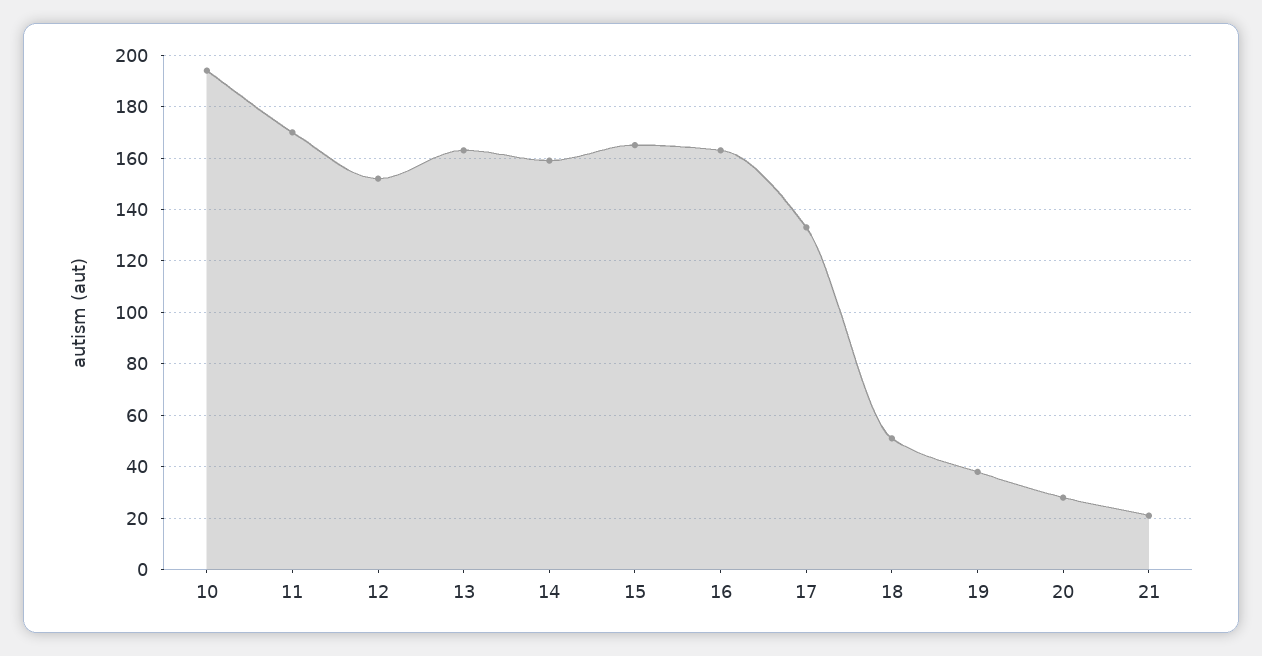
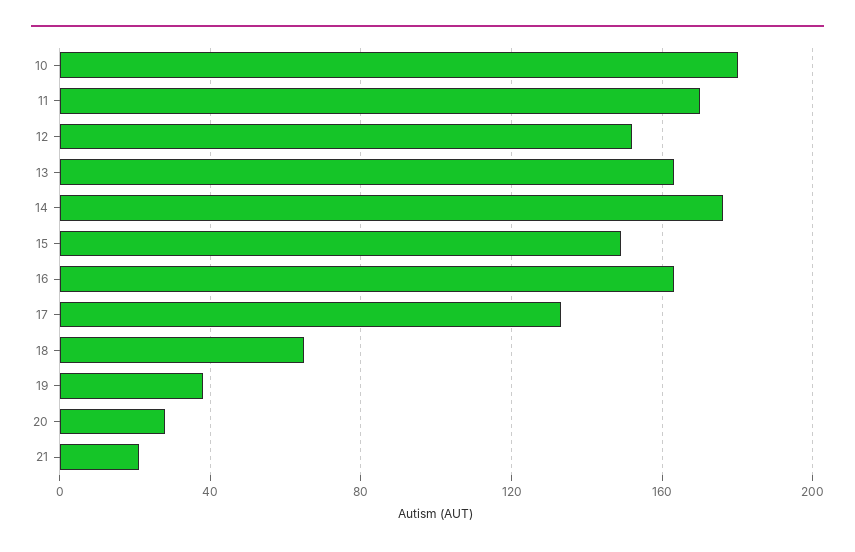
10: 195 -> 180
14: 160 -> 175
15: 165 -> 150
18: 50 -> 65

